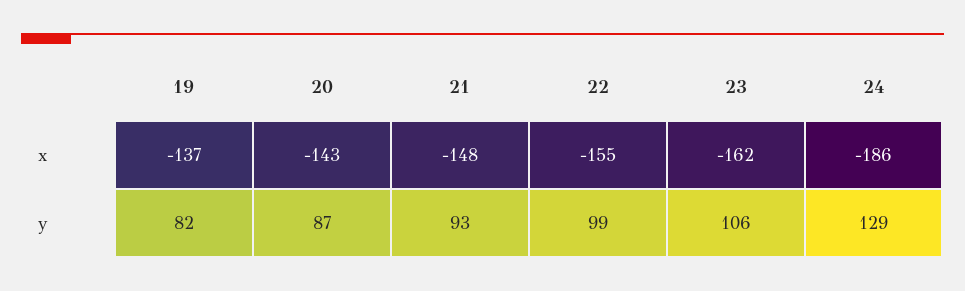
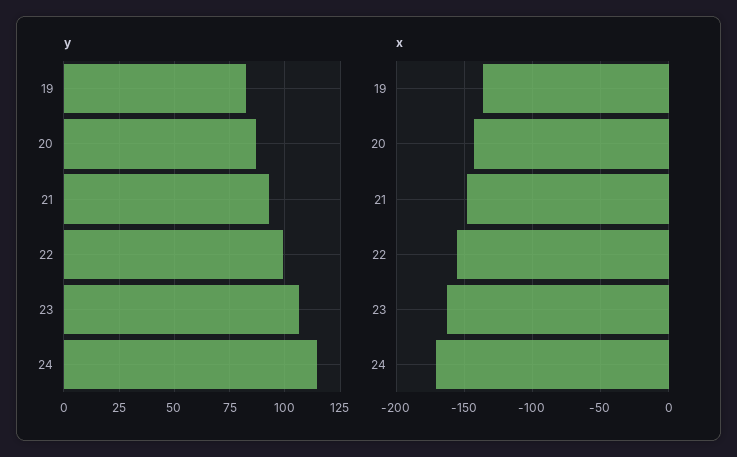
x, 24: -186 -> -170
y, 24: 129 -> 115

